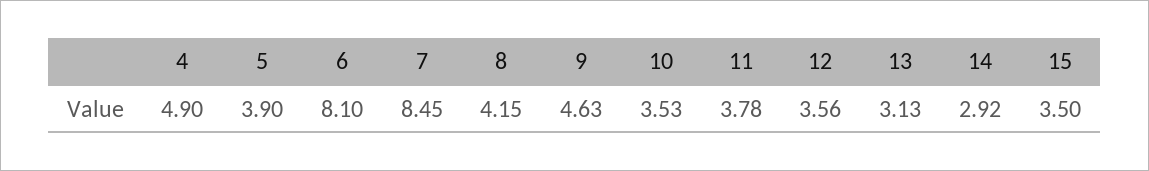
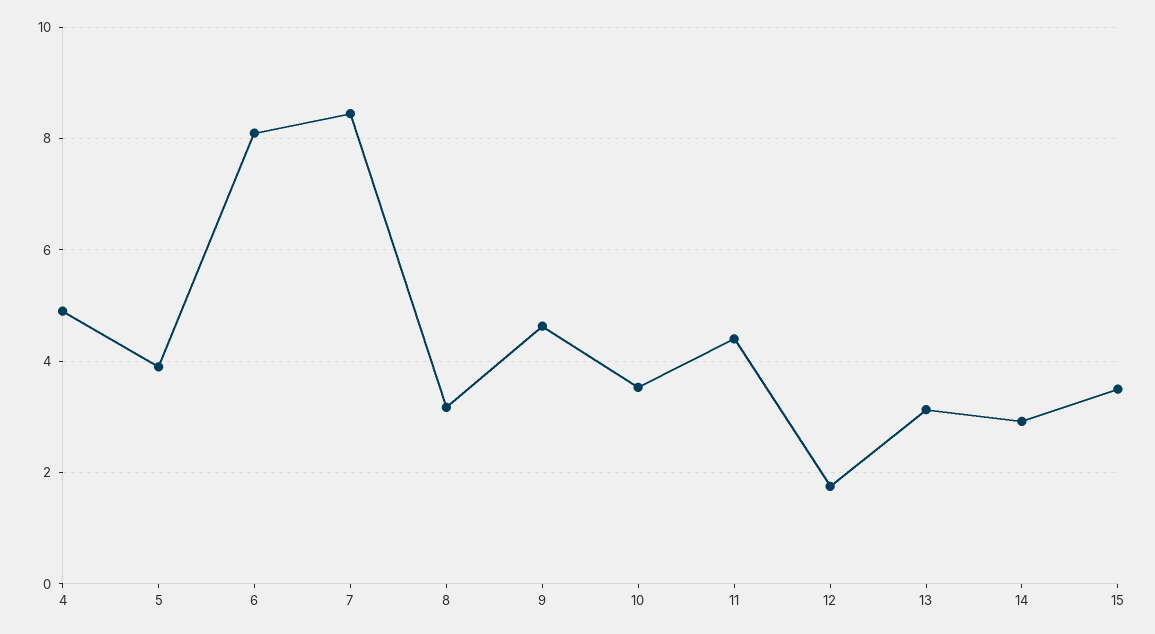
8: 4.15 -> 3.2
11: 3.78 -> 4.4
12: 3.56 -> 1.8

